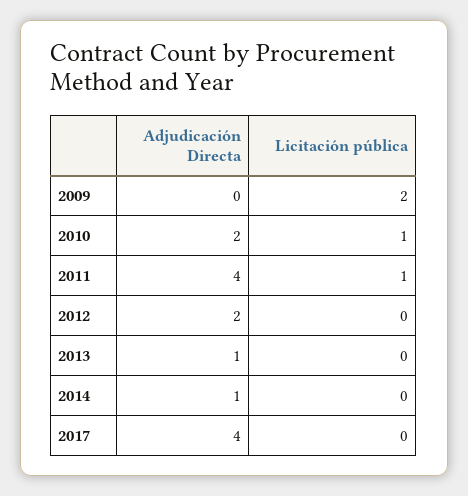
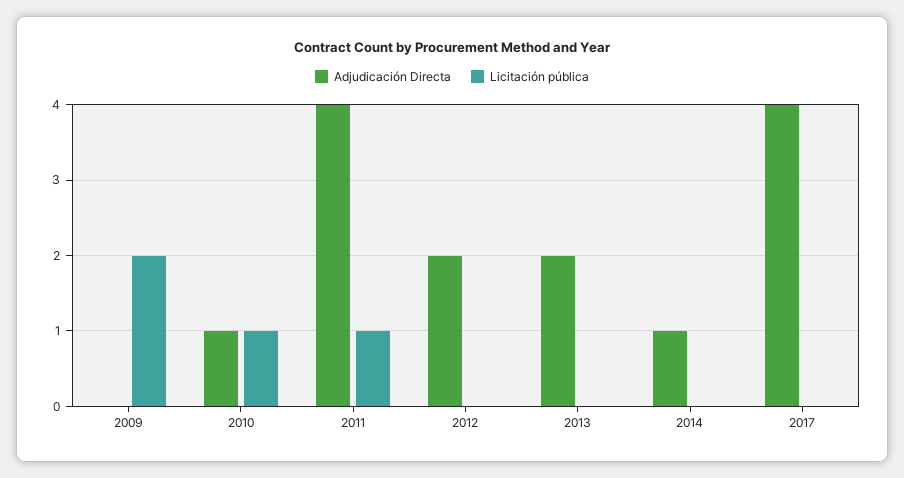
Adjudicación Directa, 2010: 2 -> 1
Adjudicación Directa, 2013: 1 -> 2

